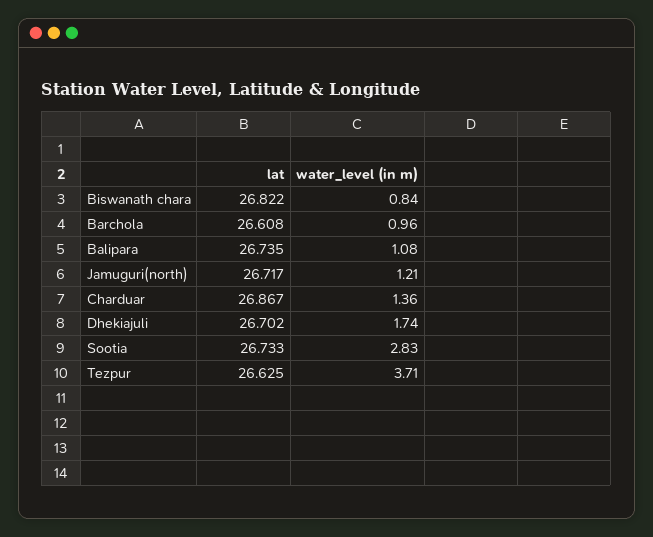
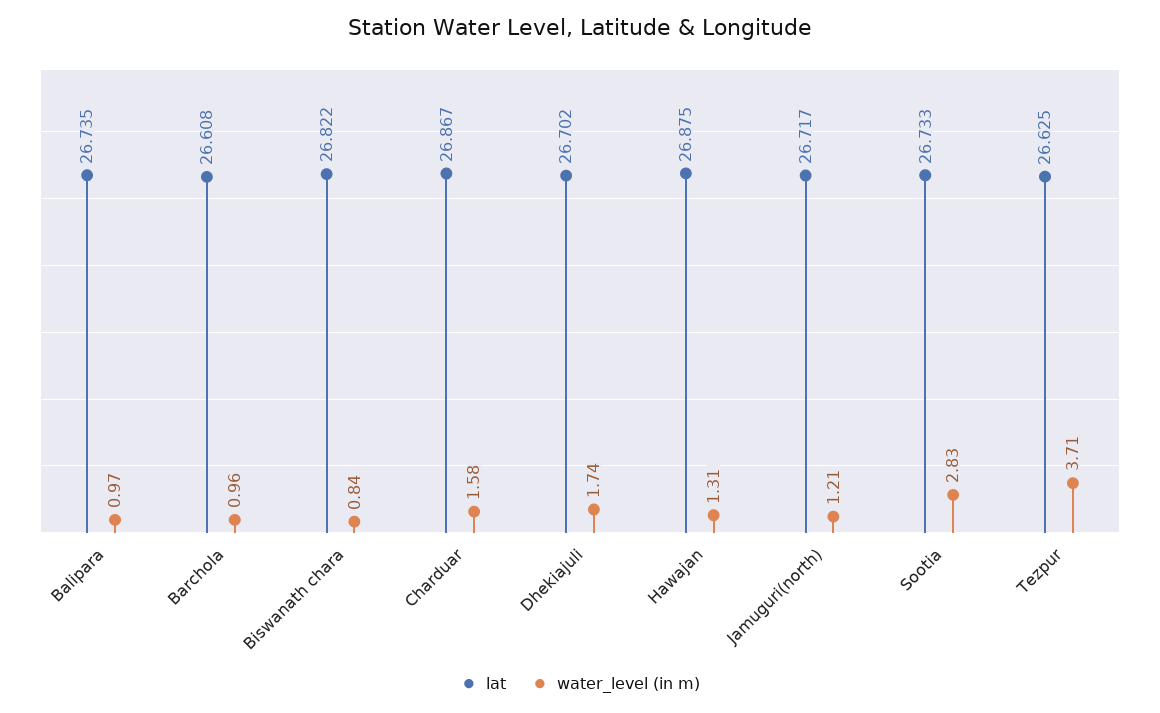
water_level (in m), Balipara: 1.08 -> 0.97
water_level (in m), Charduar: 1.36 -> 1.58
lat, Hawajan: none -> 26.875
water_level (in m), Hawajan: none -> 1.31

